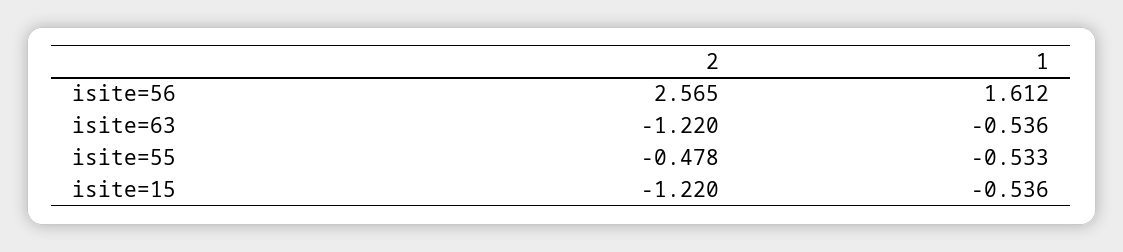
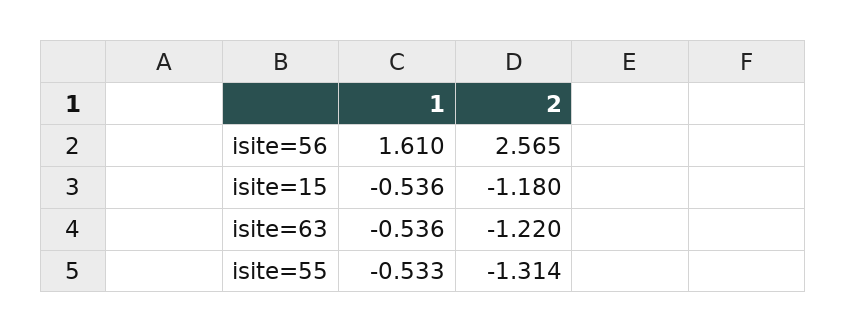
1, isite=56: 1.612 -> 1.61
2, isite=55: -0.478 -> -1.314
2, isite=15: -1.22 -> -1.18

